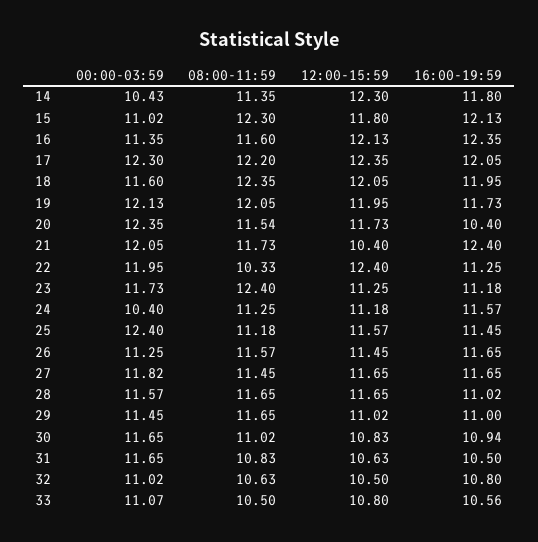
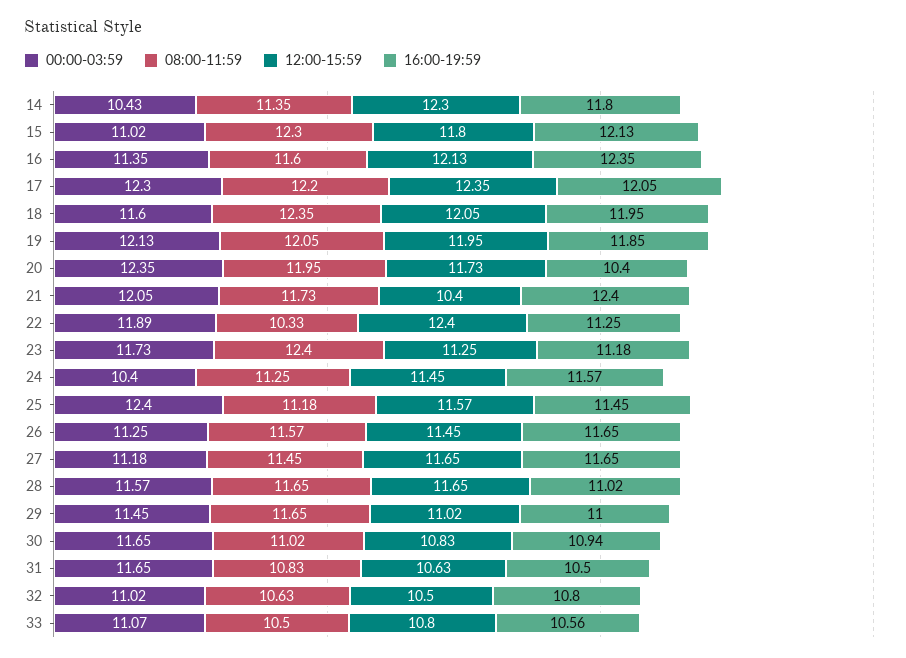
16:00-19:59, 19: 11.73 -> 11.85
08:00-11:59, 20: 11.54 -> 11.95
00:00-03:59, 22: 11.95 -> 11.89
12:00-15:59, 24: 11.18 -> 11.45
00:00-03:59, 27: 11.82 -> 11.18

